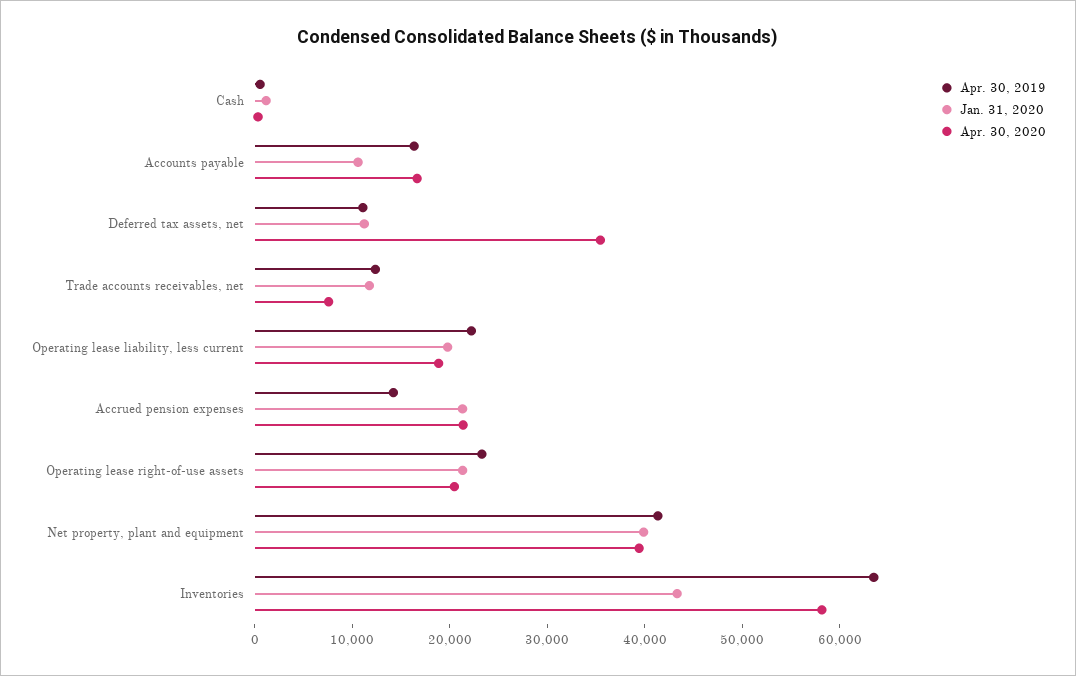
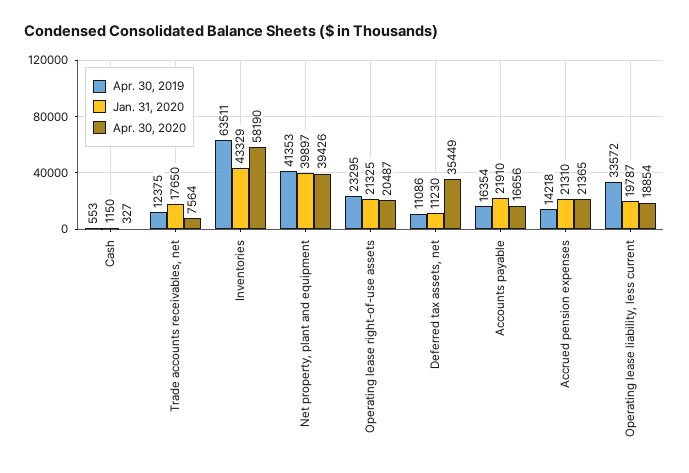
Jan. 31, 2020, Accounts payable: 10000 -> 21910
Jan. 31, 2020, Trade accounts receivables, net: 12000 -> 17650
Apr. 30, 2019, Operating lease liability, less current: 22000 -> 33572

